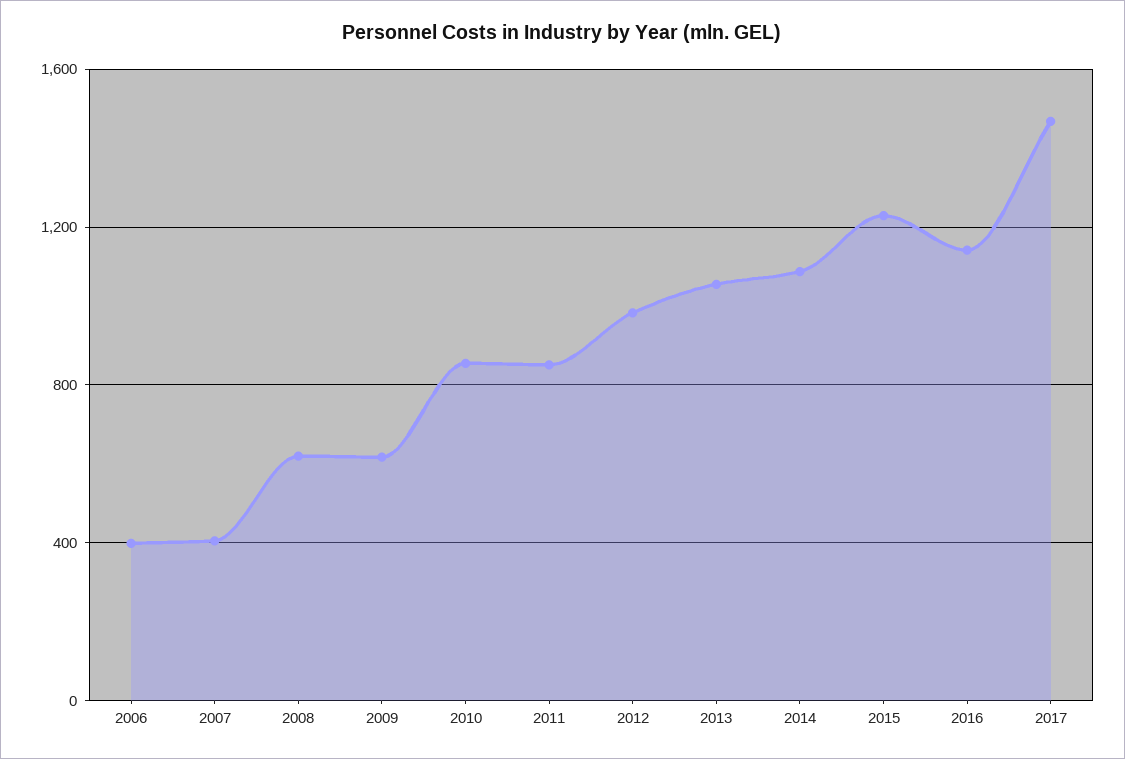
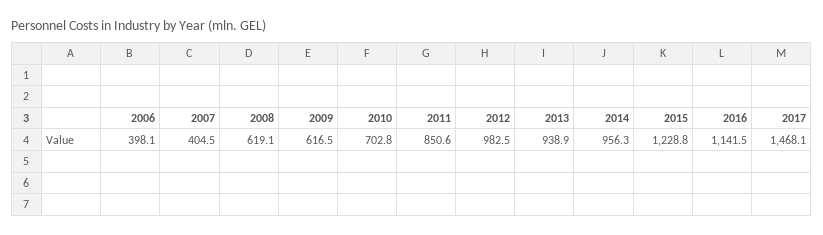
2010: 850 -> 702.8
2013: 1050 -> 938.9
2014: 1100 -> 956.3

